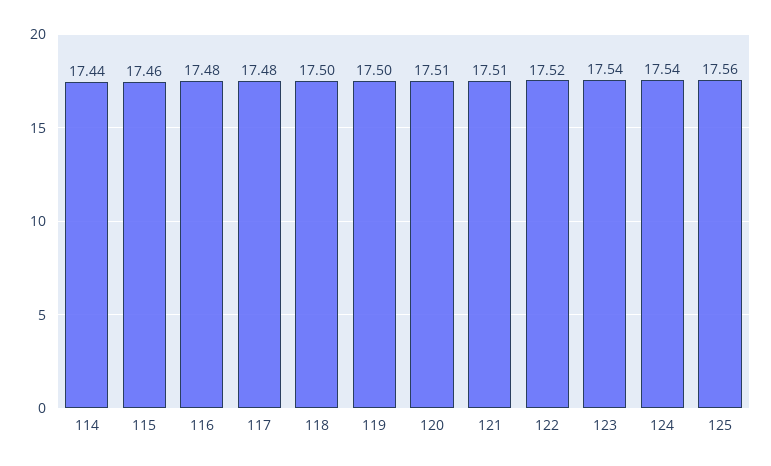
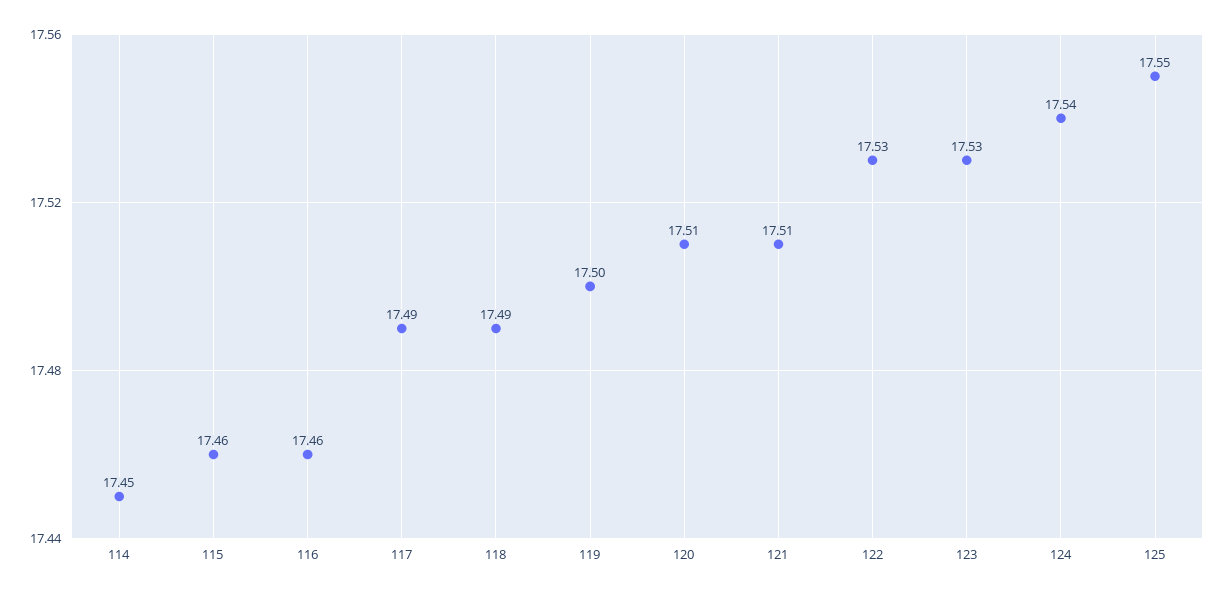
114: 17.44 -> 17.45
116: 17.48 -> 17.46
117: 17.48 -> 17.49
118: 17.5 -> 17.49
122: 17.52 -> 17.53
123: 17.54 -> 17.53
125: 17.56 -> 17.55

